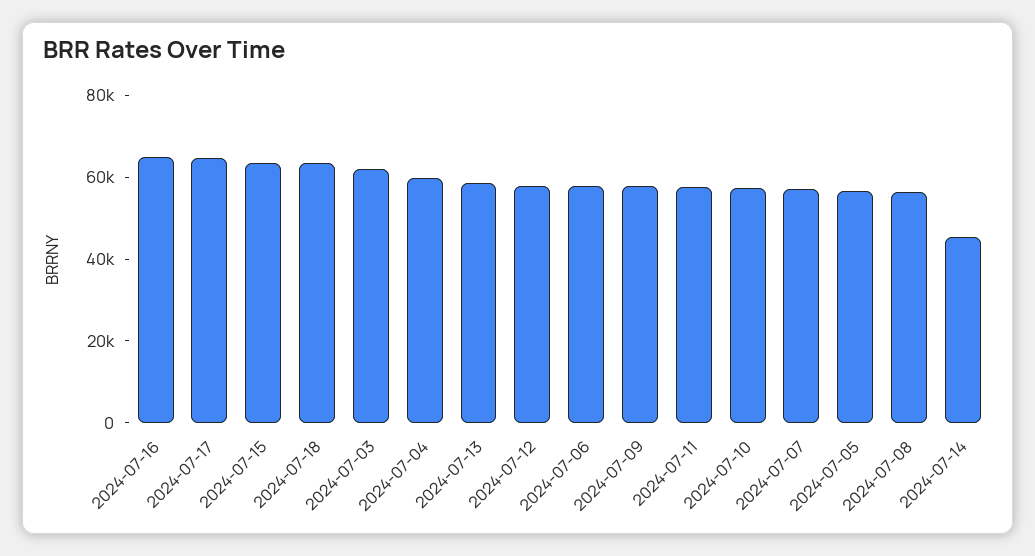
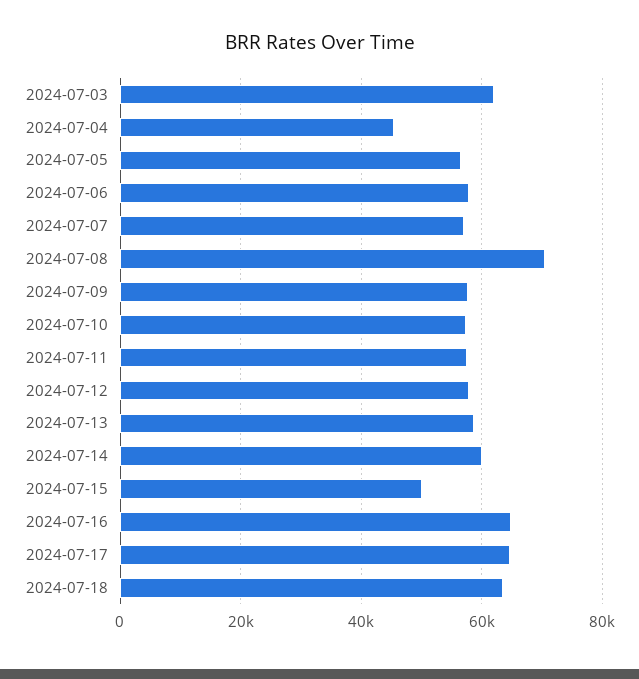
2024-07-15: 65000 -> 50000
2024-07-04: 60000 -> 46000
2024-07-08: 55000 -> 70000
2024-07-14: 45000 -> 60000

